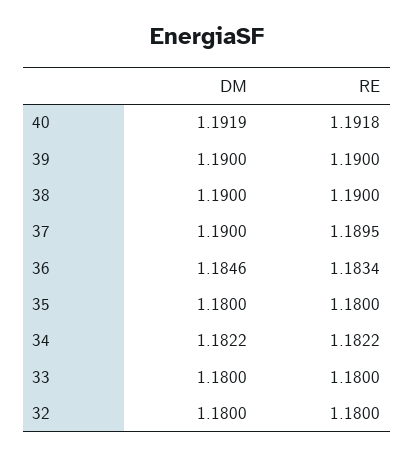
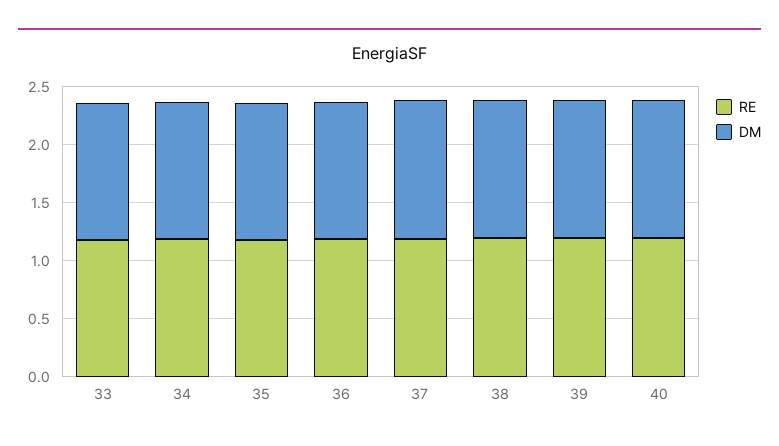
DM, 32: 1.18 -> none
RE, 32: 1.18 -> none

